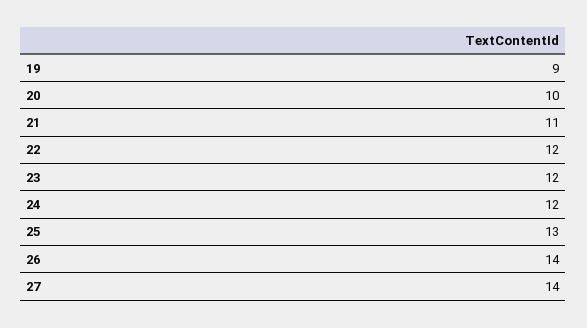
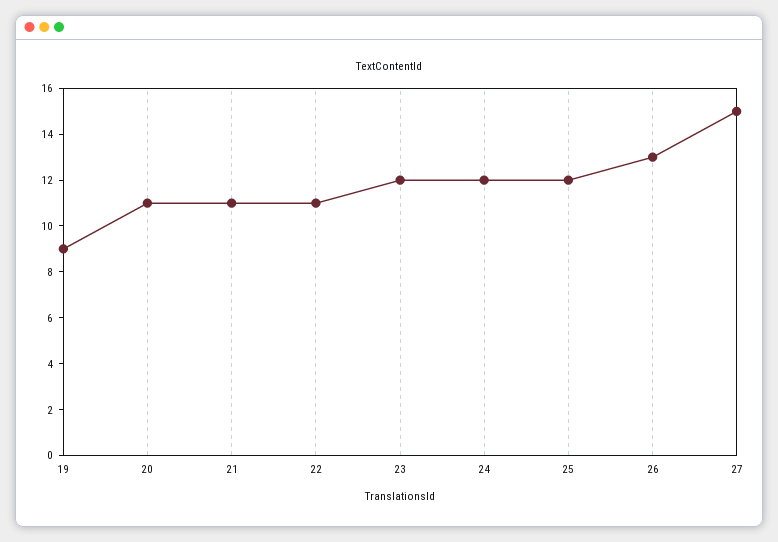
20: 10 -> 11
22: 12 -> 11
25: 13 -> 12
26: 14 -> 13
27: 14 -> 15

